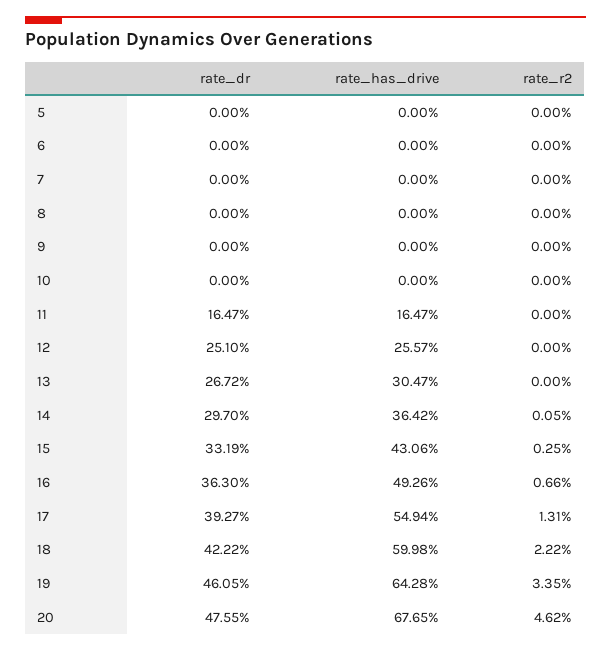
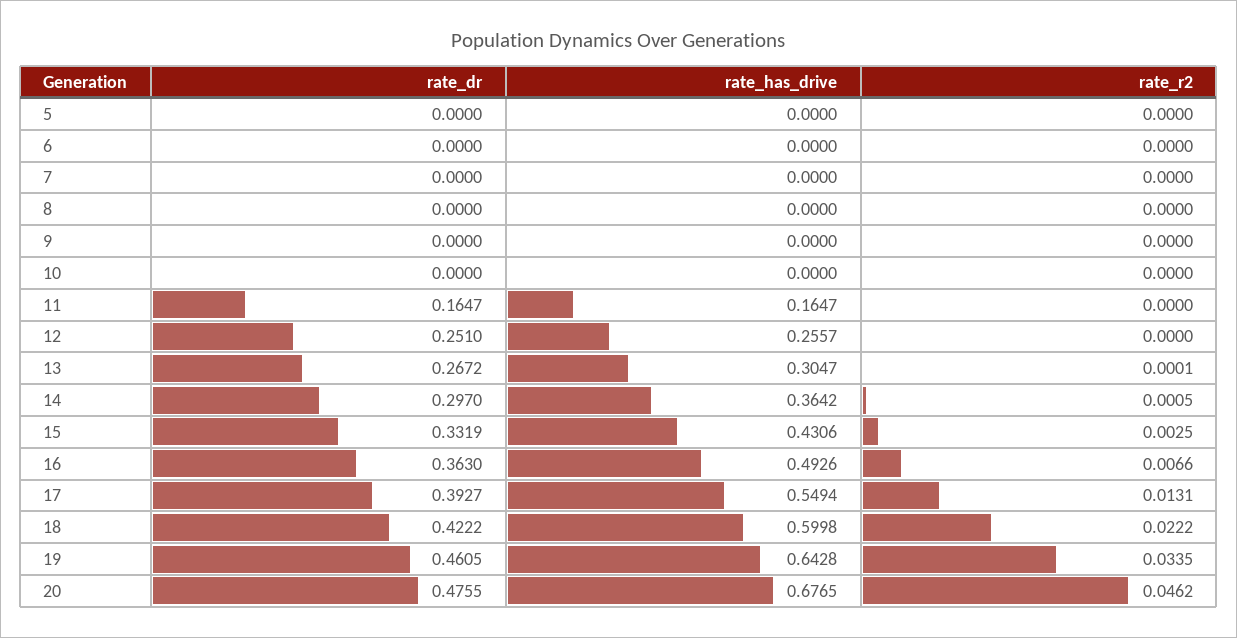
rate_r2, 13: 0 -> 0.0001

